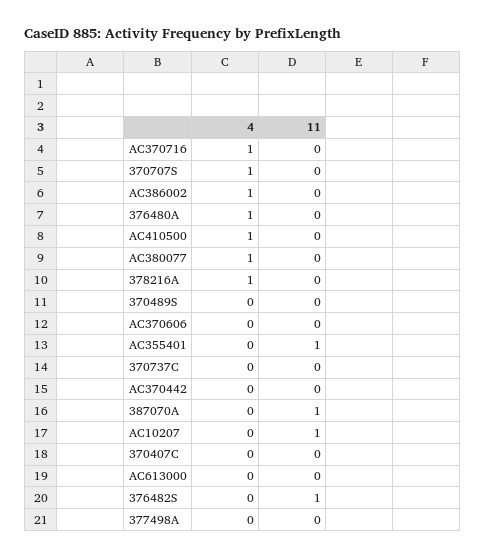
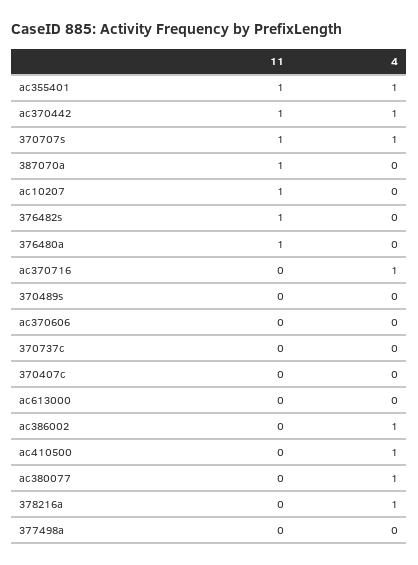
11, 370707S: 0 -> 1
4, 376480A: 1 -> 0
11, 376480A: 0 -> 1
4, AC355401: 0 -> 1
4, AC370442: 0 -> 1
11, AC370442: 0 -> 1

